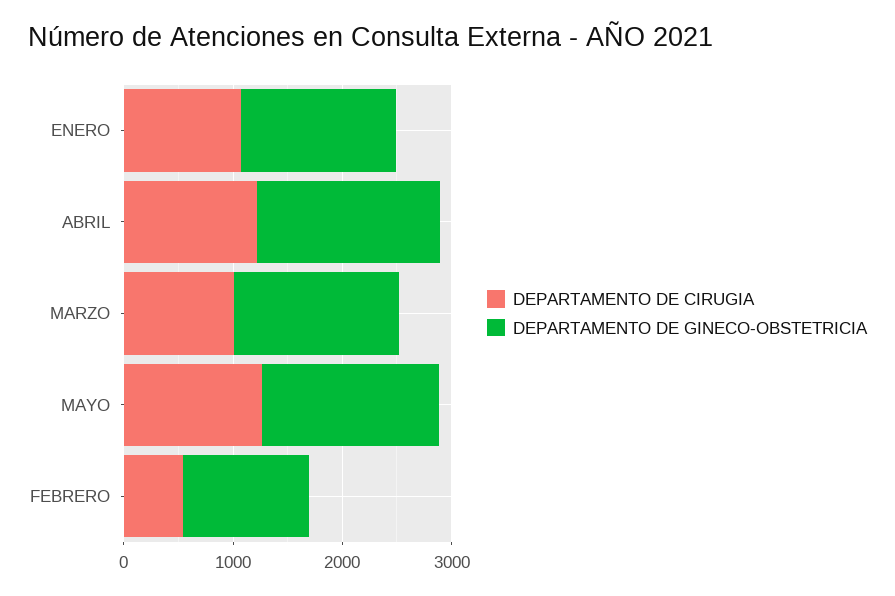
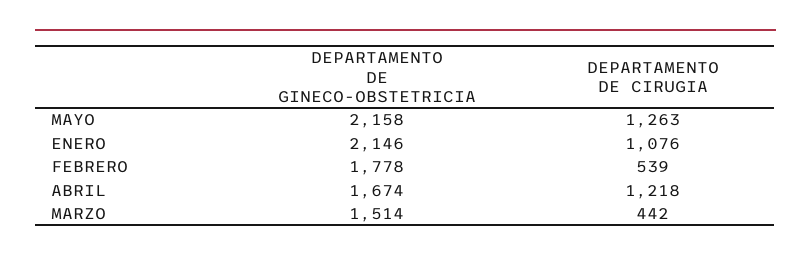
DEPARTAMENTO DE GINECO-OBSTETRICIA, ENERO: 1400 -> 2146
DEPARTAMENTO DE CIRUGIA, MARZO: 1000 -> 442
DEPARTAMENTO DE GINECO-OBSTETRICIA, MAYO: 1600 -> 2158
DEPARTAMENTO DE GINECO-OBSTETRICIA, FEBRERO: 1200 -> 1778

